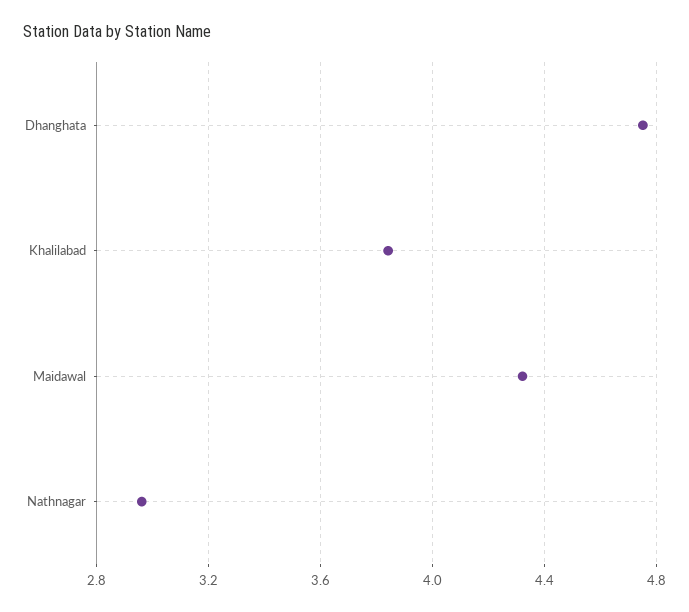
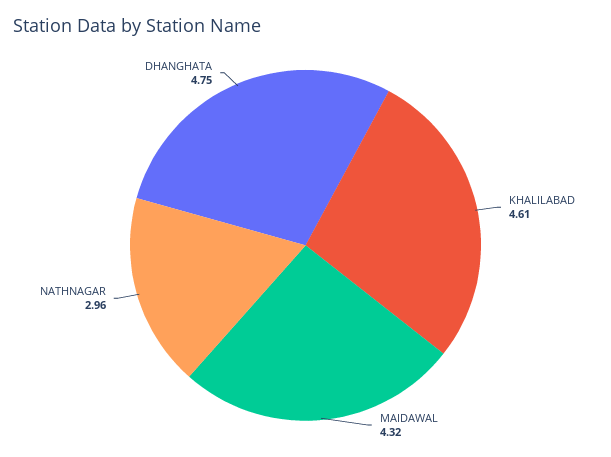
Khalilabad: 3.85 -> 4.61

